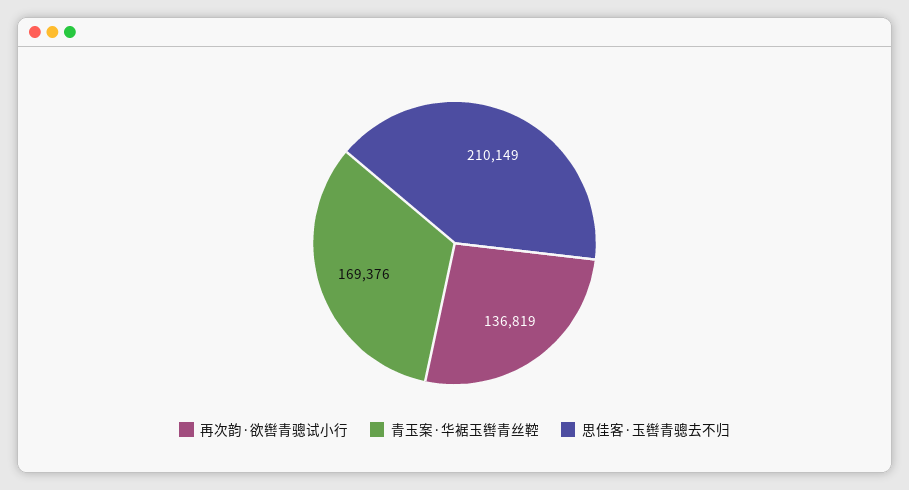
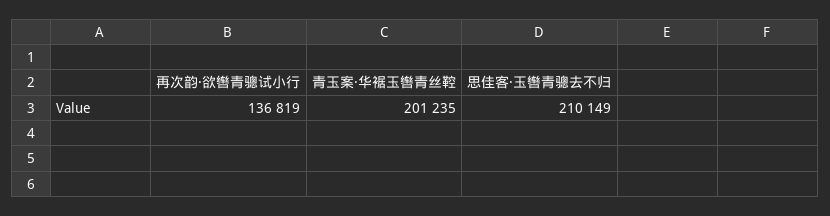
青玉案·华裾玉辔青丝鞚: 169376 -> 201235

